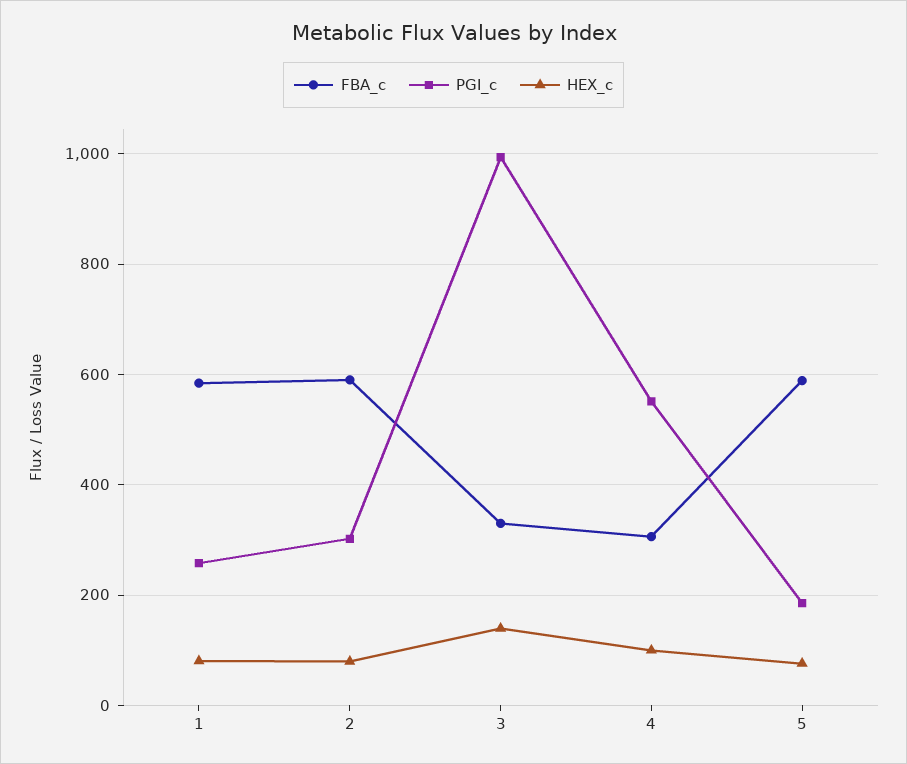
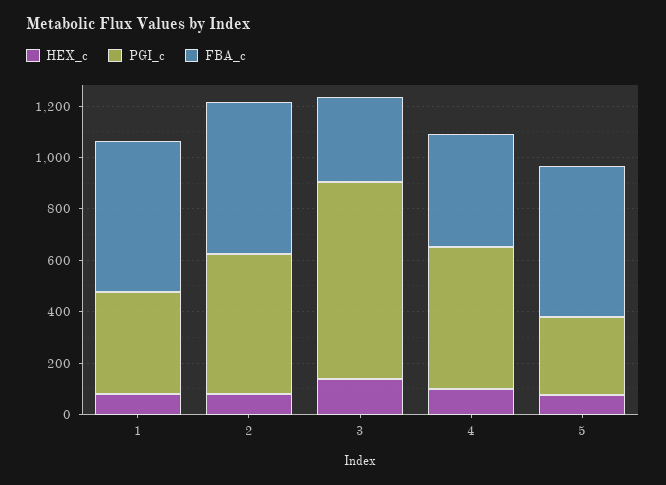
PGI_c, 1: 260 -> 400
PGI_c, 2: 300 -> 550
PGI_c, 3: 1000 -> 750
FBA_c, 4: 300 -> 450
PGI_c, 5: 180 -> 300

